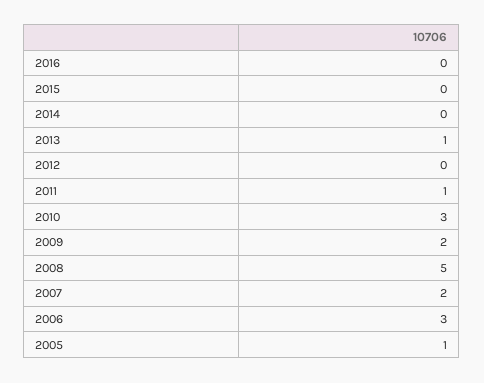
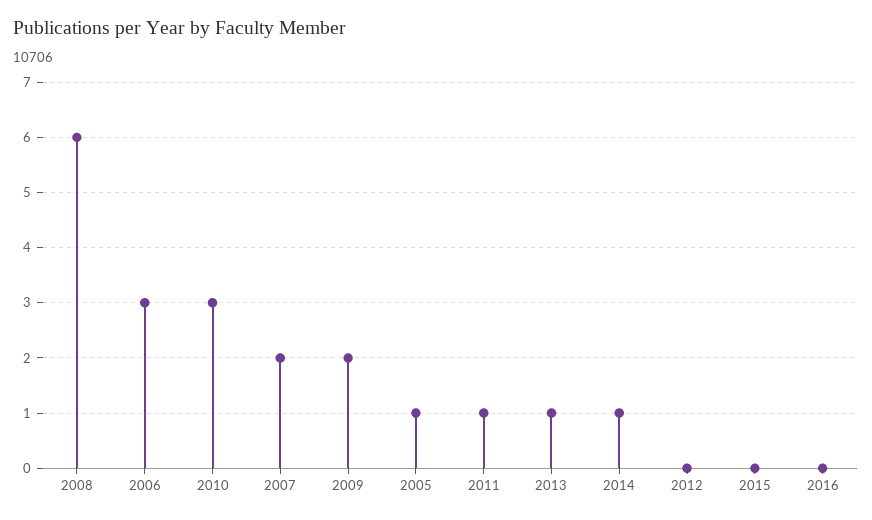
2014: 0 -> 1
2008: 5 -> 6

